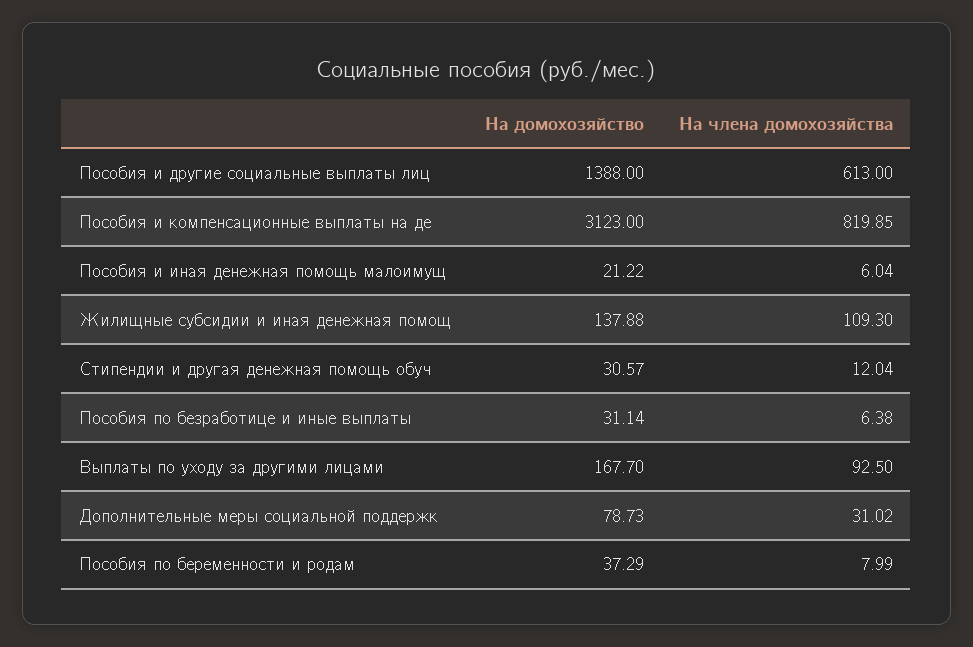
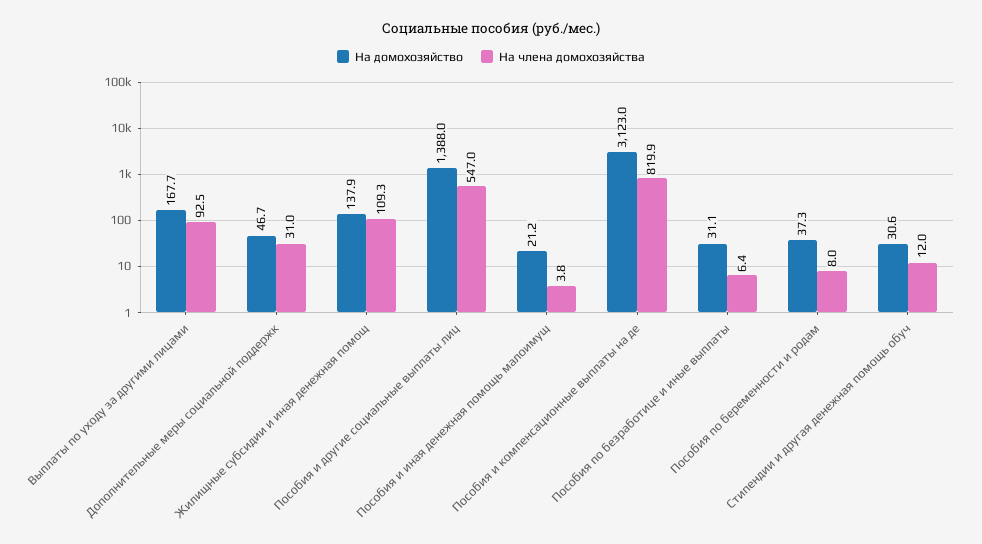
На члена домохозяйства, Пособия и другие социальные выплаты лиц: 613 -> 547
На члена домохозяйства, Пособия и иная денежная помощь малоимущ: 6.04 -> 3.8
На домохозяйство, Дополнительные меры социальной поддержк: 78.73 -> 46.7

